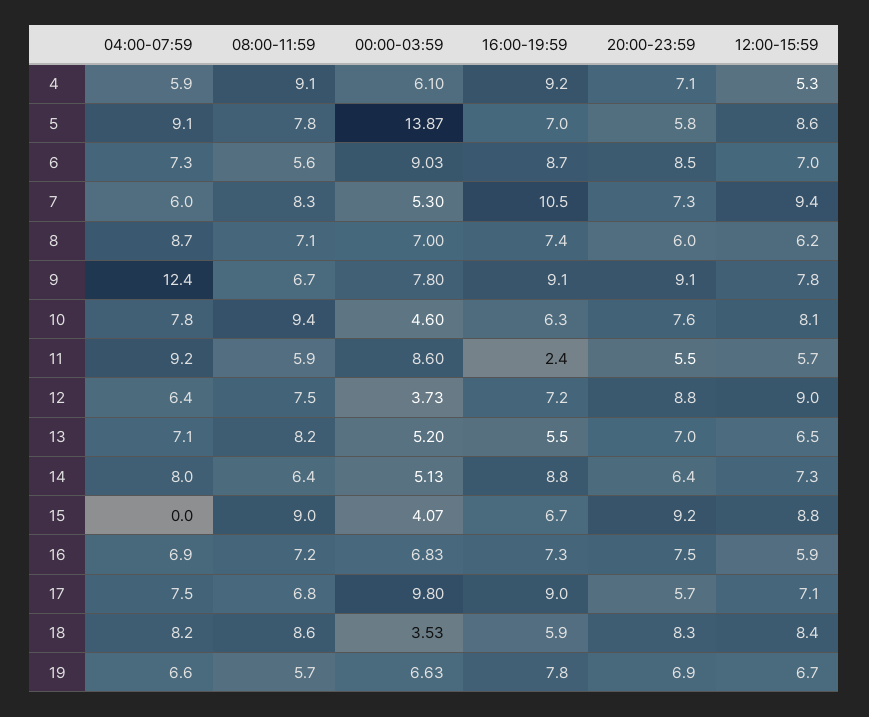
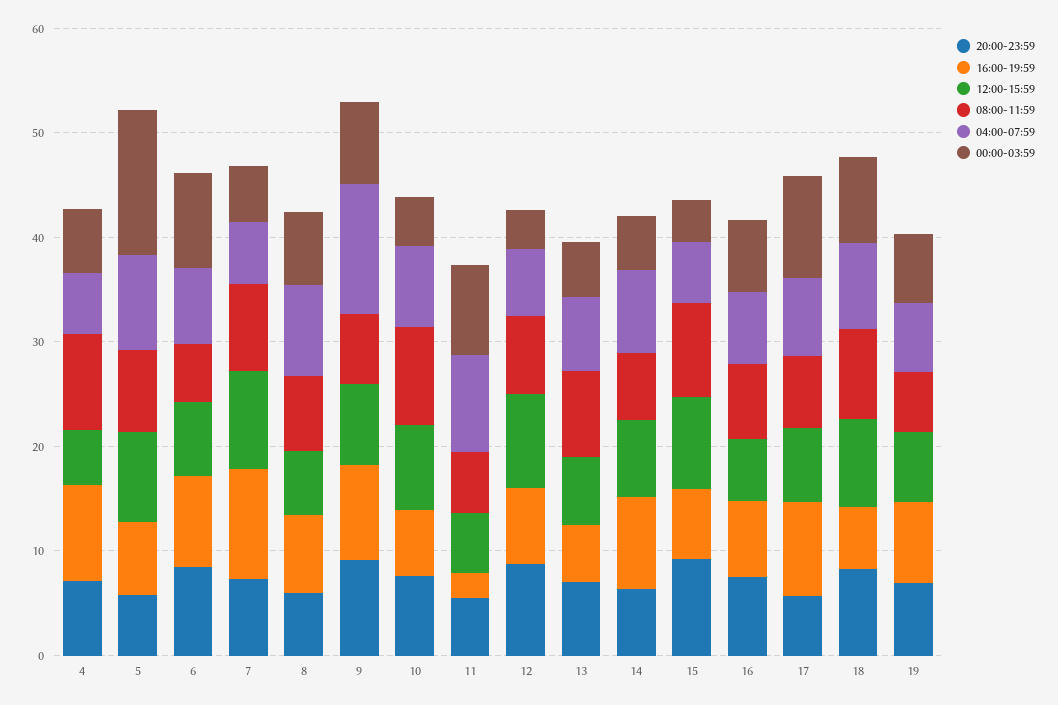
04:00-07:59, 15: 0 -> 6
00:00-03:59, 18: 3.53 -> 8

